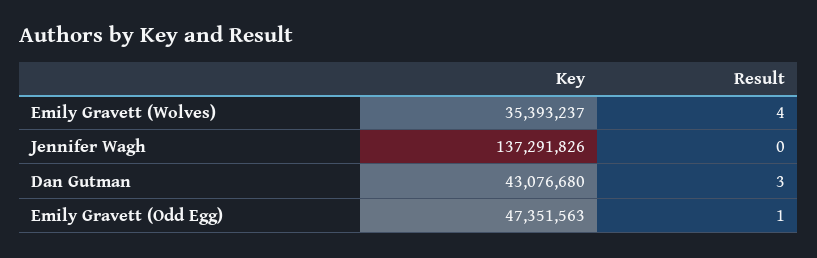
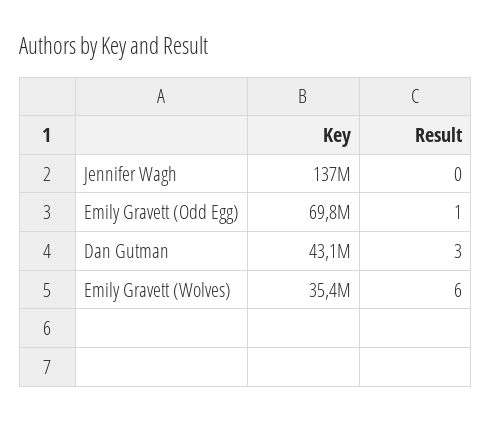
Result, Emily Gravett (Wolves): 4 -> 6
Key, Emily Gravett (Odd Egg): 47351563 -> 69800000

